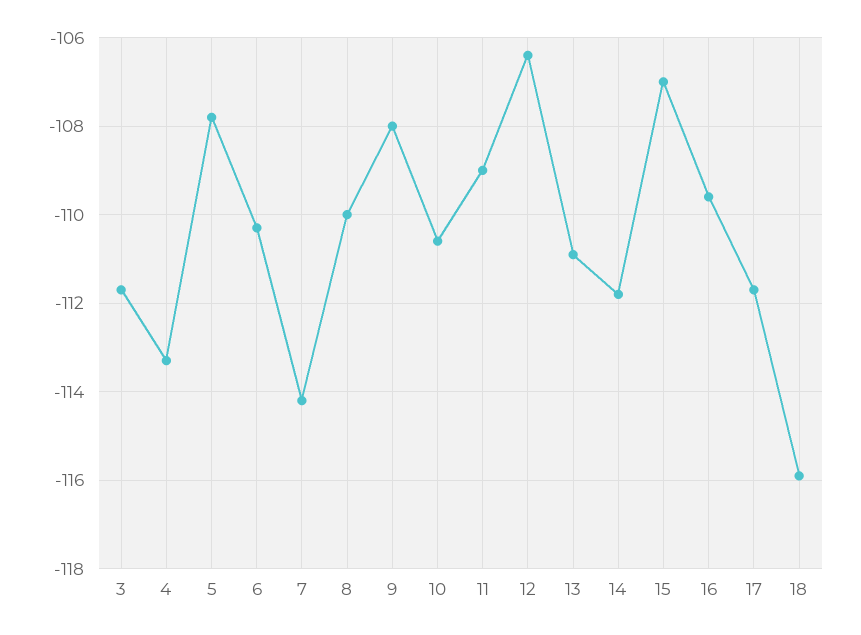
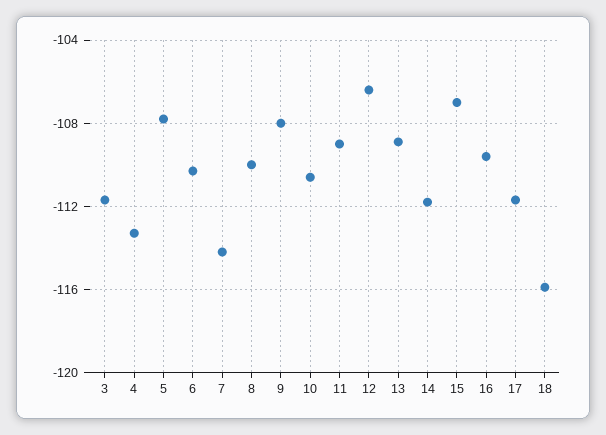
13: -111 -> -109

